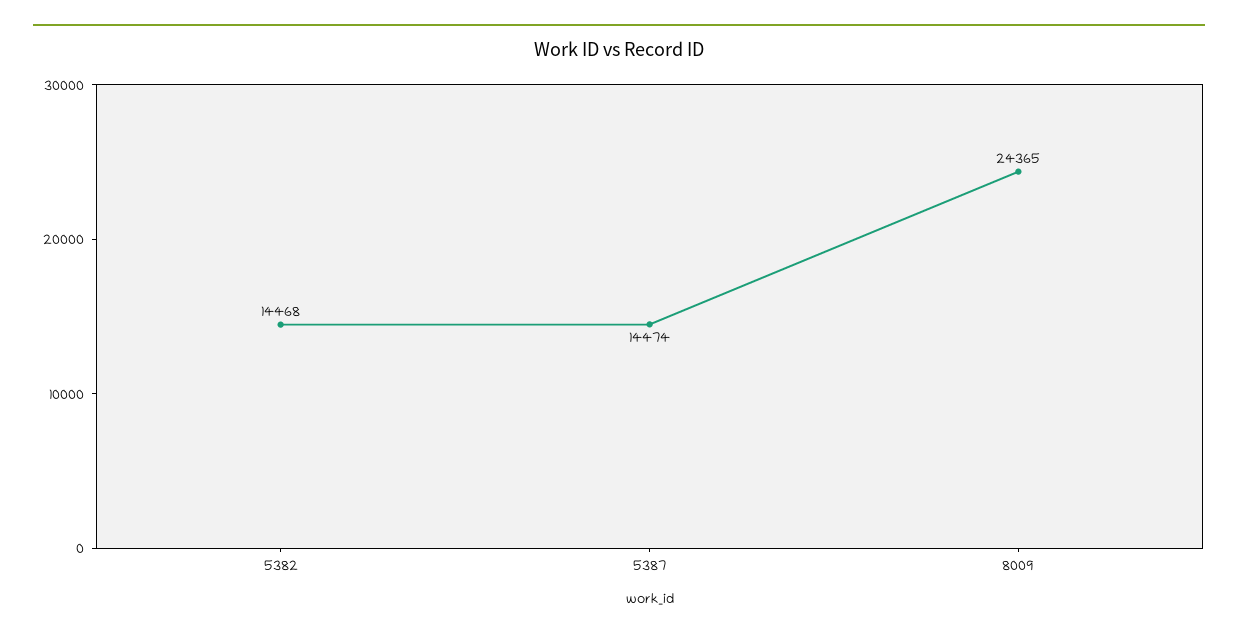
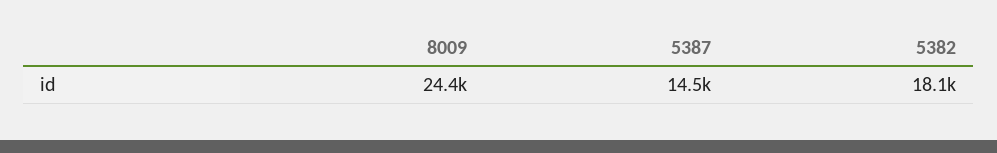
5382: 14468 -> 18100

